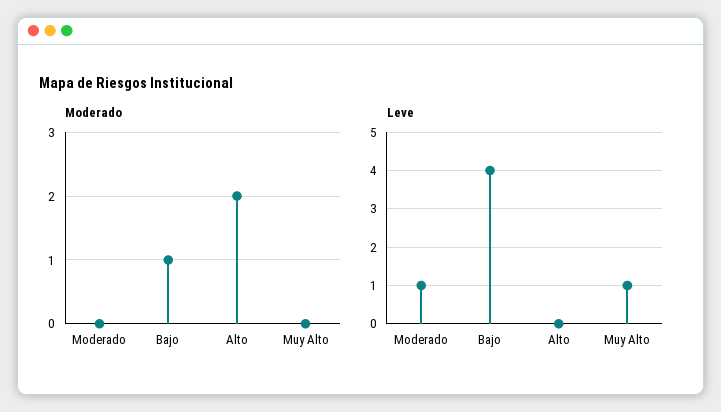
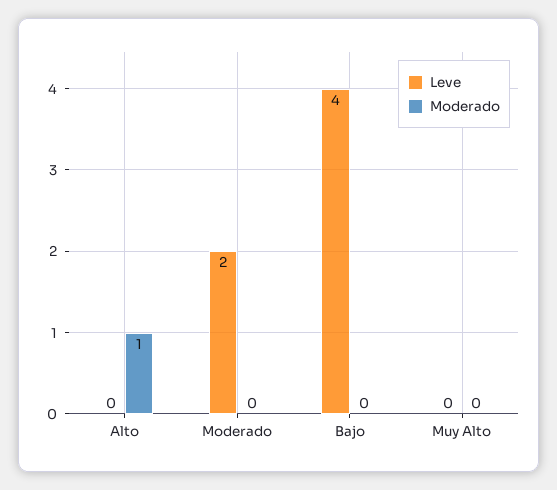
Moderado, Bajo: 1 -> 0
Moderado, Alto: 2 -> 1
Leve, Moderado: 1 -> 2
Leve, Muy Alto: 1 -> 0

